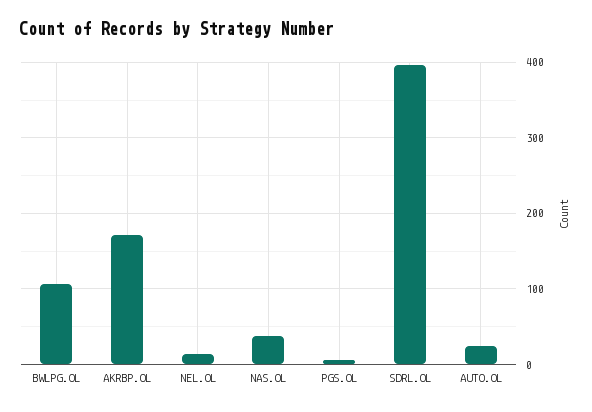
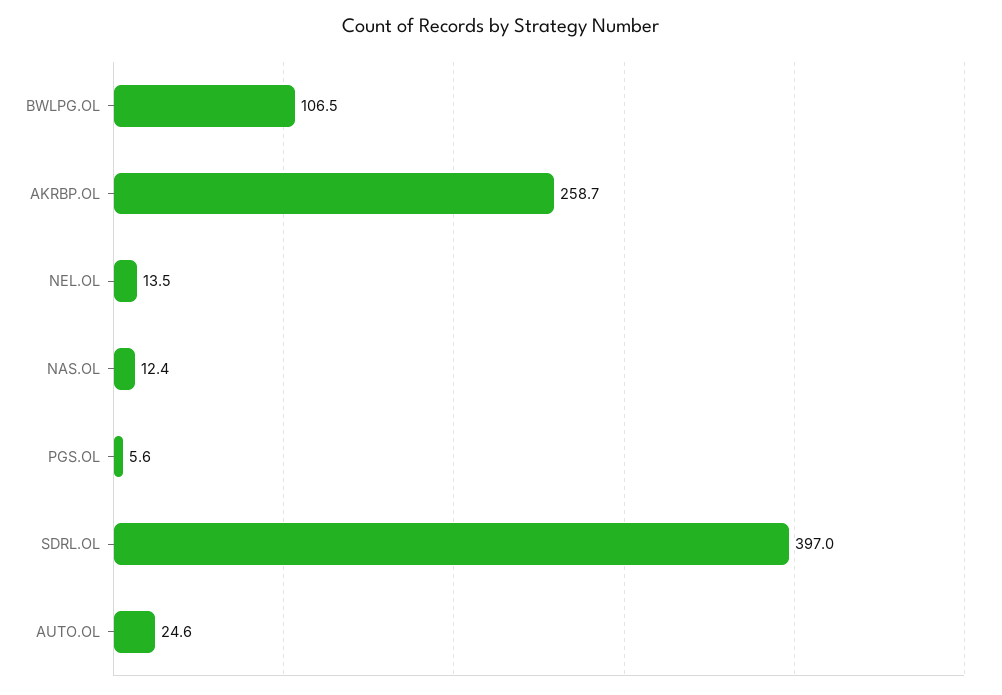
AKRBP.OL: 170 -> 258.7
NAS.OL: 40 -> 12.4

